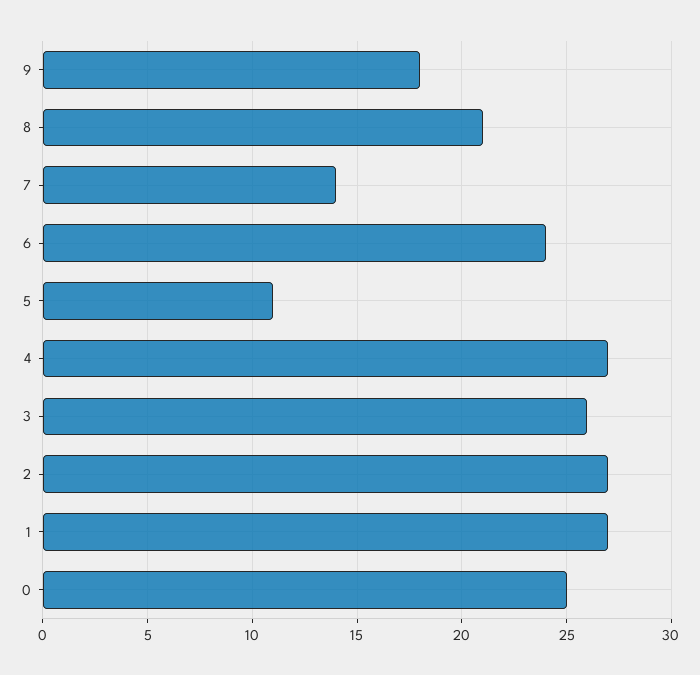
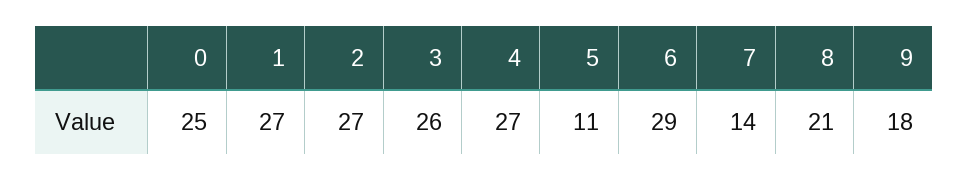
6: 24 -> 29

